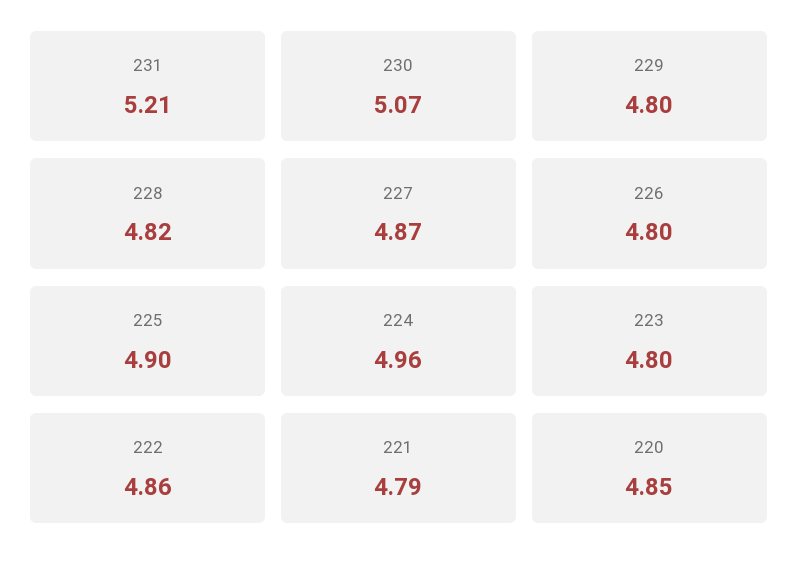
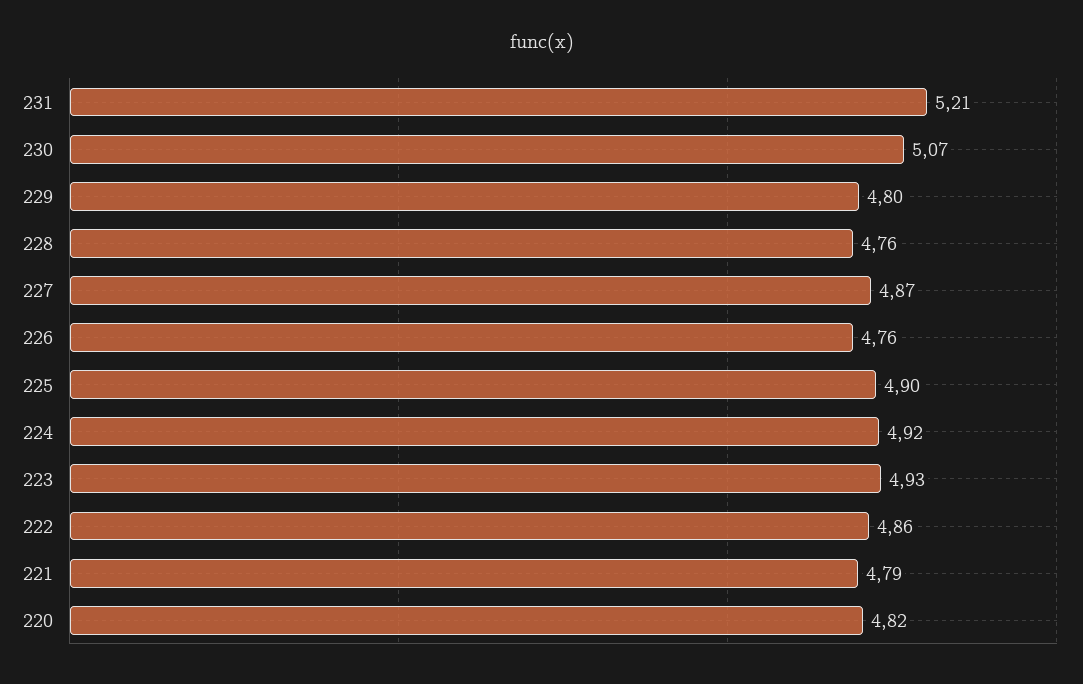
228: 4.82 -> 4.76
226: 4.8 -> 4.76
224: 4.96 -> 4.92
223: 4.8 -> 4.93
220: 4.85 -> 4.82

